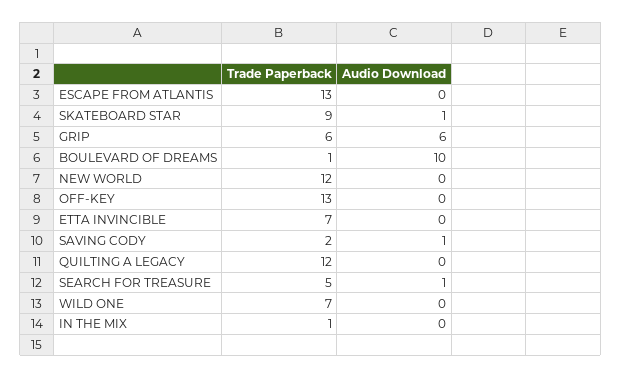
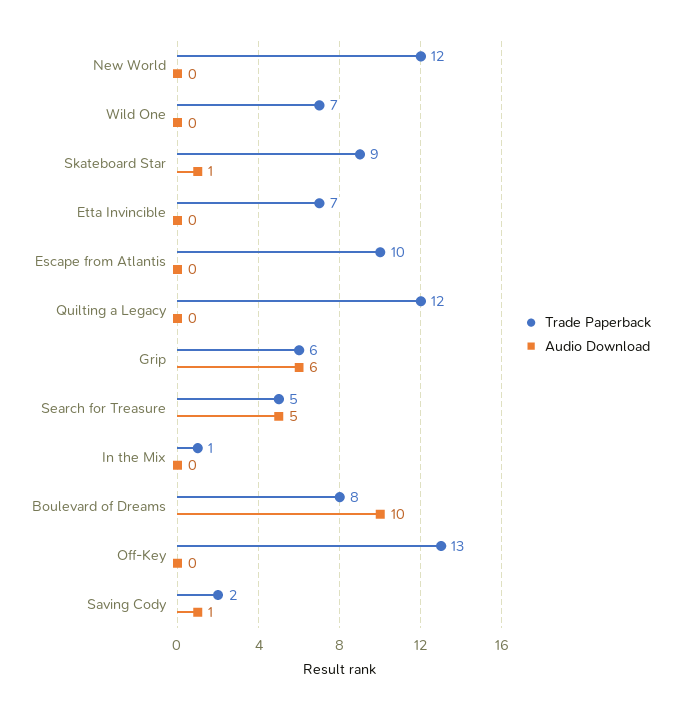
Trade Paperback, ESCAPE FROM ATLANTIS: 13 -> 10
Trade Paperback, BOULEVARD OF DREAMS: 1 -> 8
Audio Download, SEARCH FOR TREASURE: 1 -> 5

